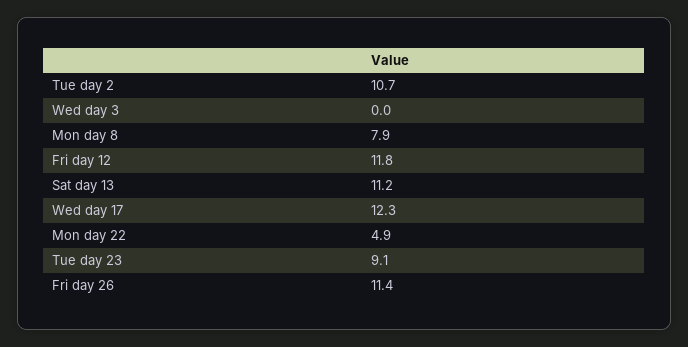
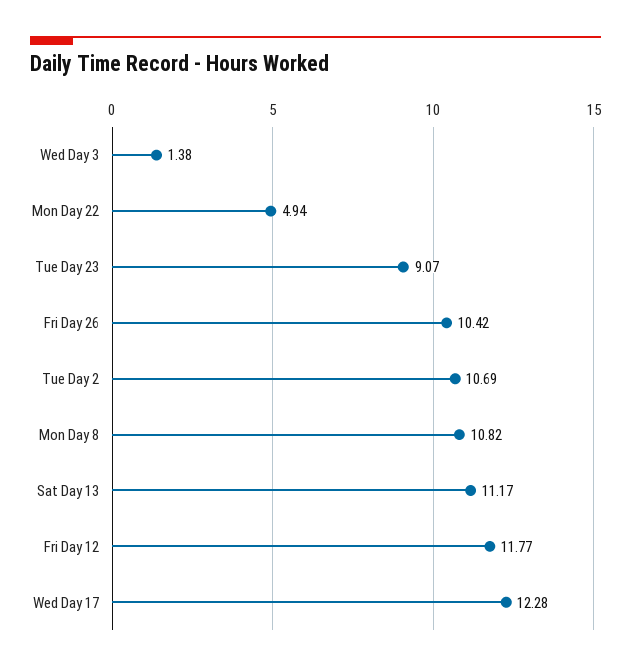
Wed day 3: 0 -> 1.38
Mon day 8: 7.9 -> 10.82
Fri day 26: 11.4 -> 10.42

